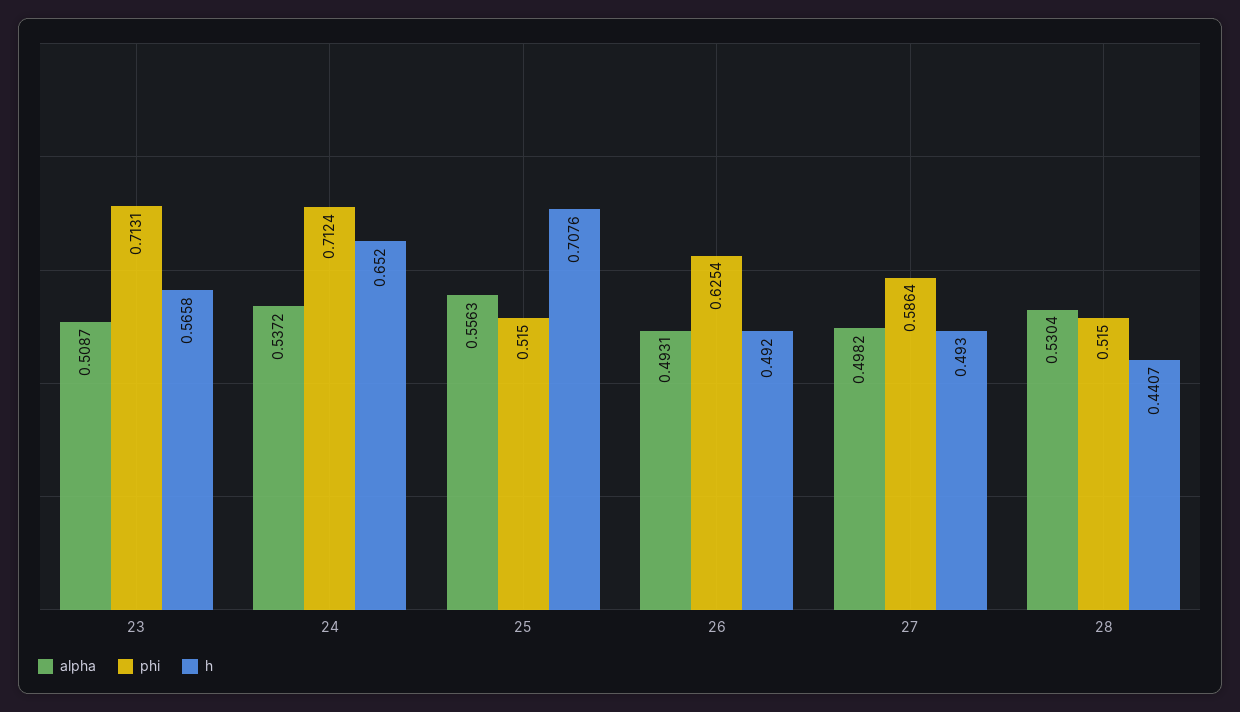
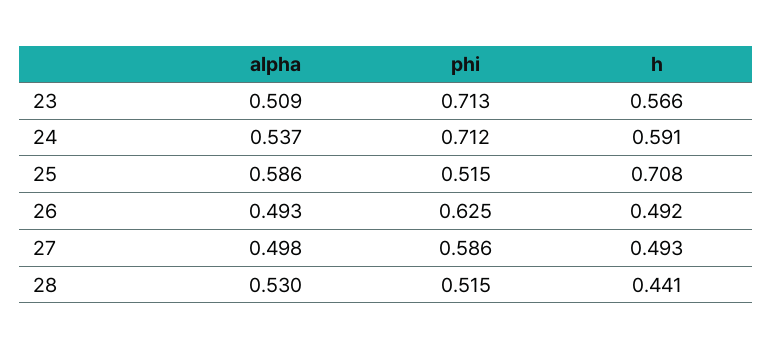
h, 24: 0.652 -> 0.591
alpha, 25: 0.5563 -> 0.586

